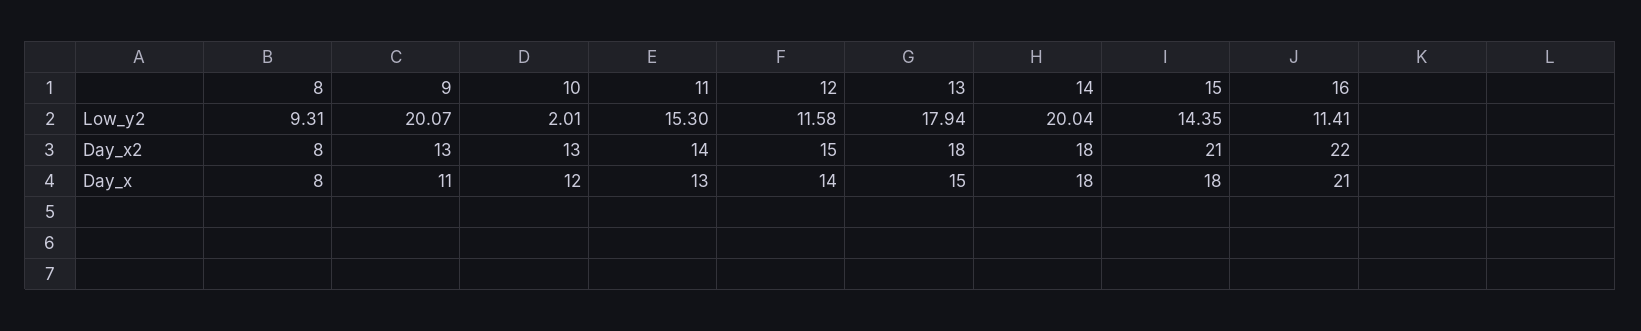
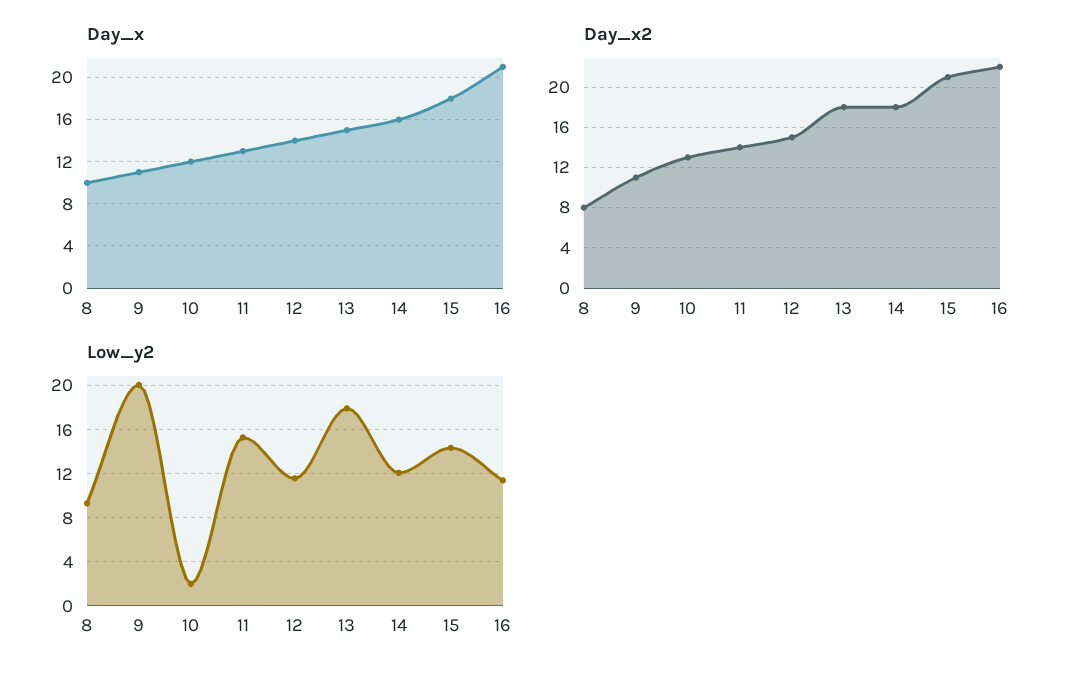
Low_y2, 14: 20.04 -> 12
Day_x2, 9: 13 -> 11
Day_x, 8: 8 -> 10
Day_x, 14: 18 -> 16

